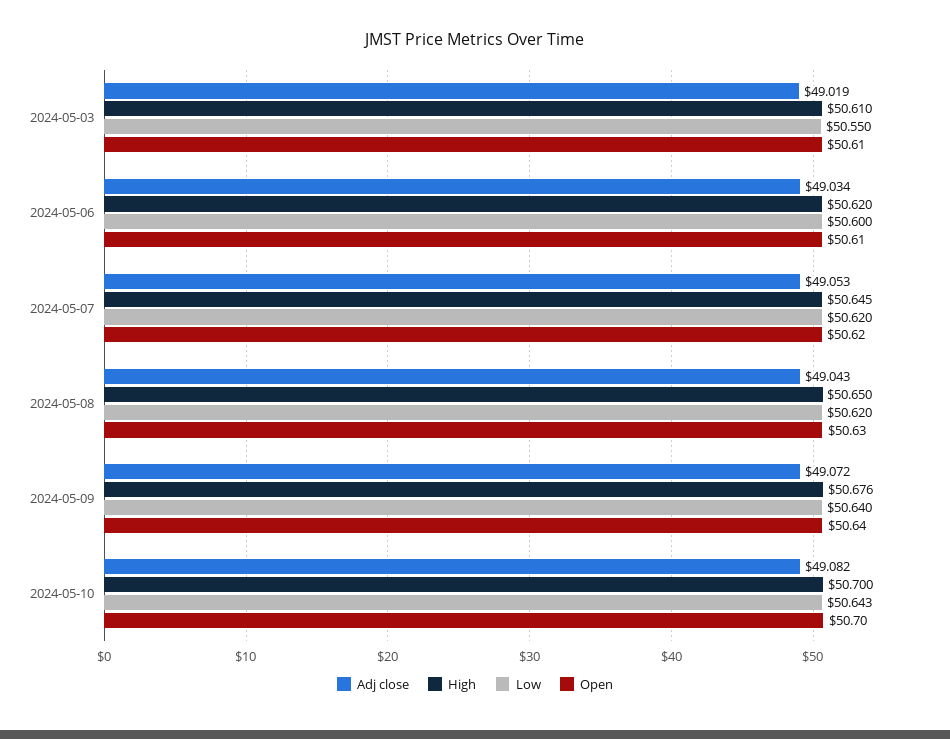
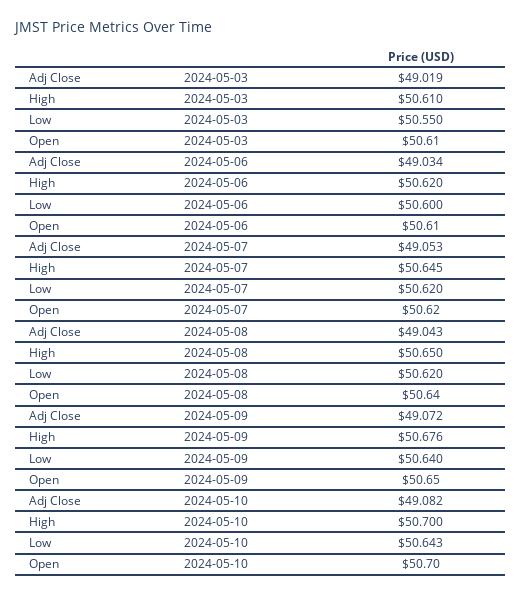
Open, 2024-05-08: 50.63 -> 50.64
Open, 2024-05-09: 50.64 -> 50.65

